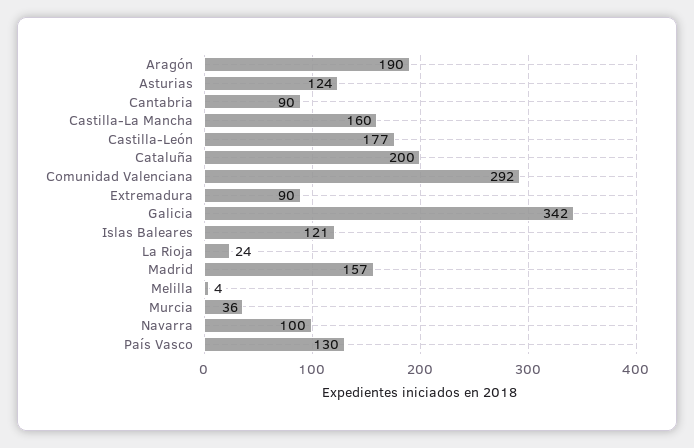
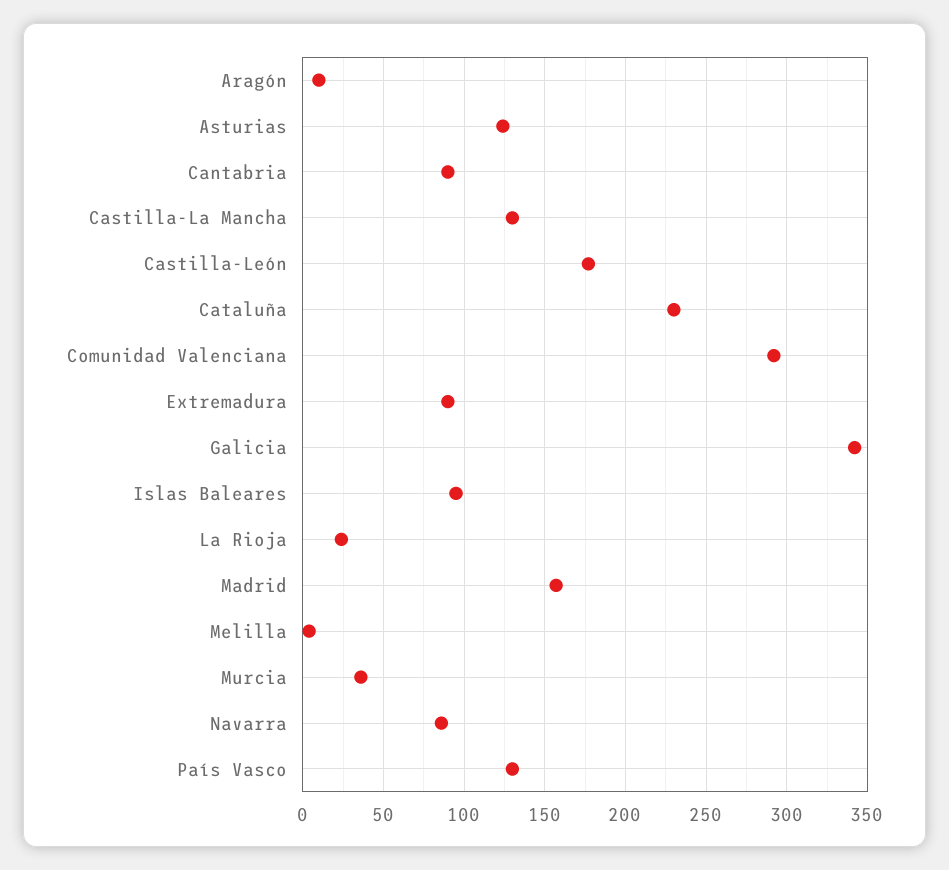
Aragón: 190 -> 10
Castilla-La Mancha: 160 -> 130
Cataluña: 200 -> 230
Islas Baleares: 121 -> 95
Navarra: 100 -> 85

